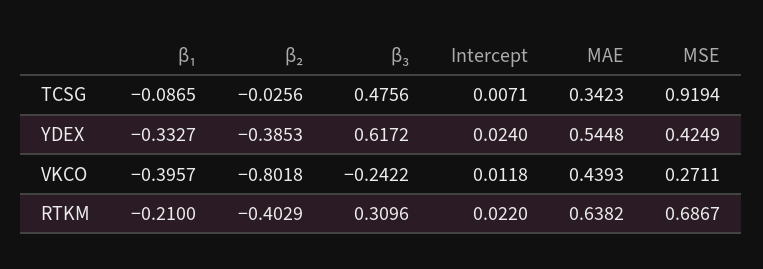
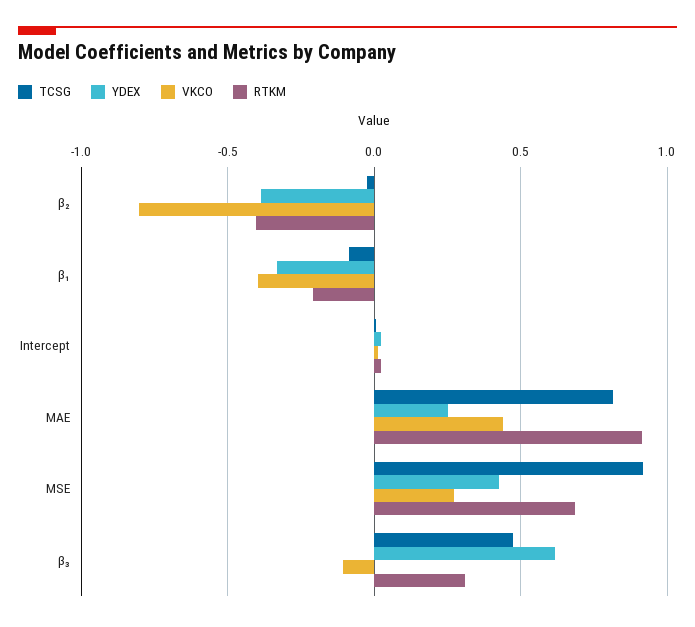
TCSG, MAE: 0.3423 -> 0.8
YDEX, MAE: 0.5448 -> 0.25
VKCO, β₃: -0.2422 -> -0.1
RTKM, MAE: 0.6382 -> 0.9

